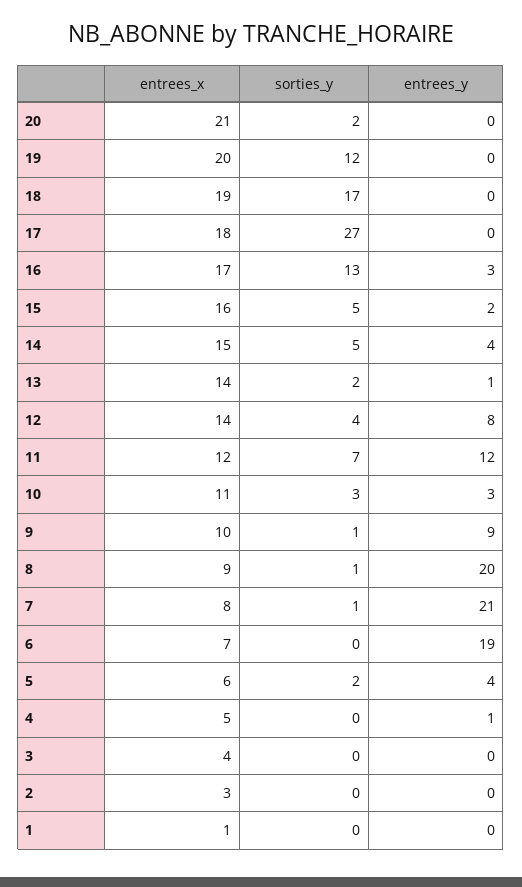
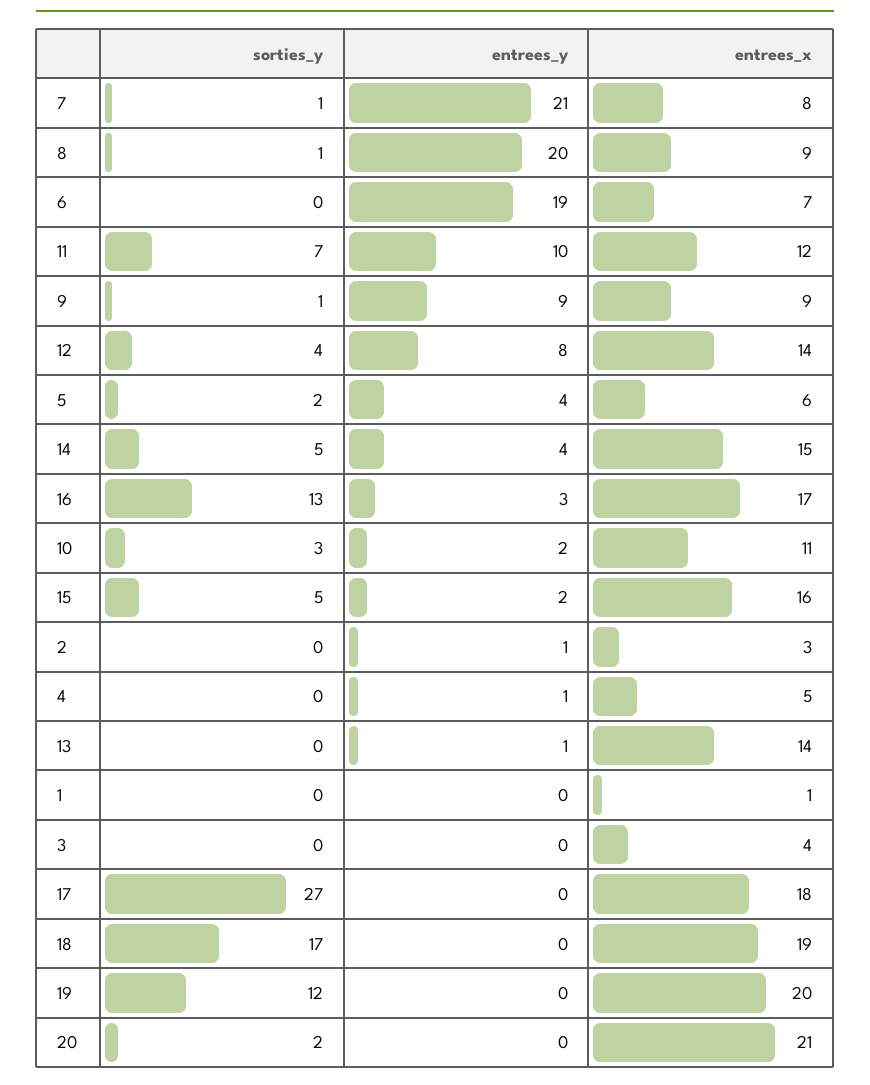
sorties_y, 13: 2 -> 0
entrees_y, 11: 12 -> 10
entrees_y, 10: 3 -> 2
entrees_x, 9: 10 -> 9
entrees_y, 2: 0 -> 1

